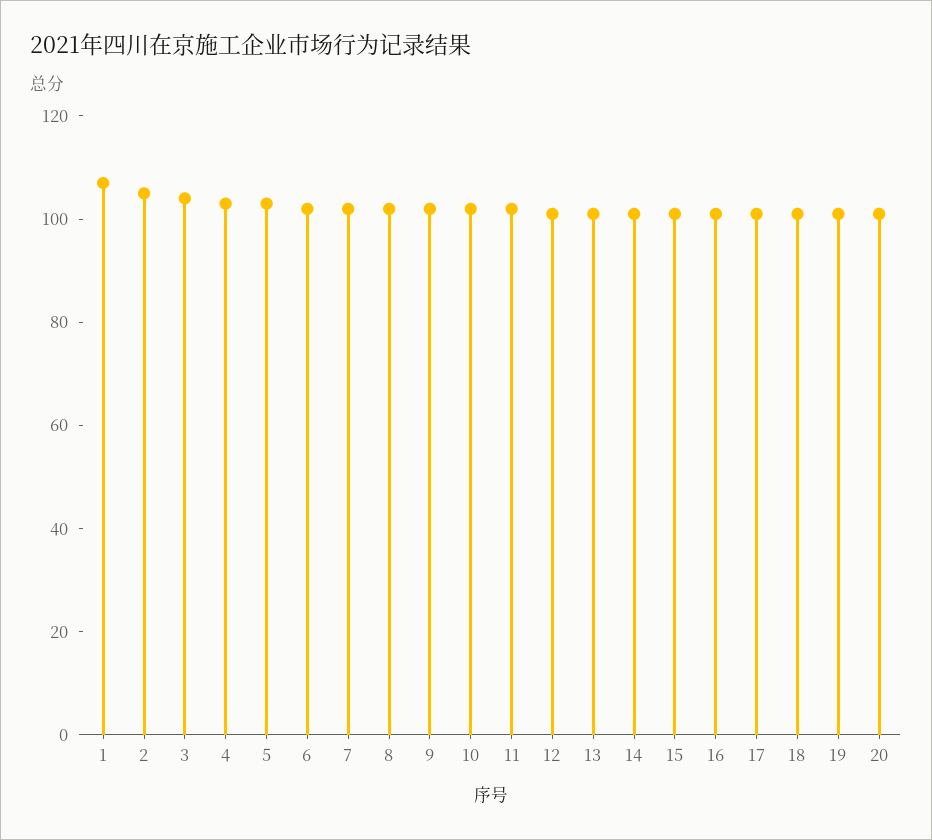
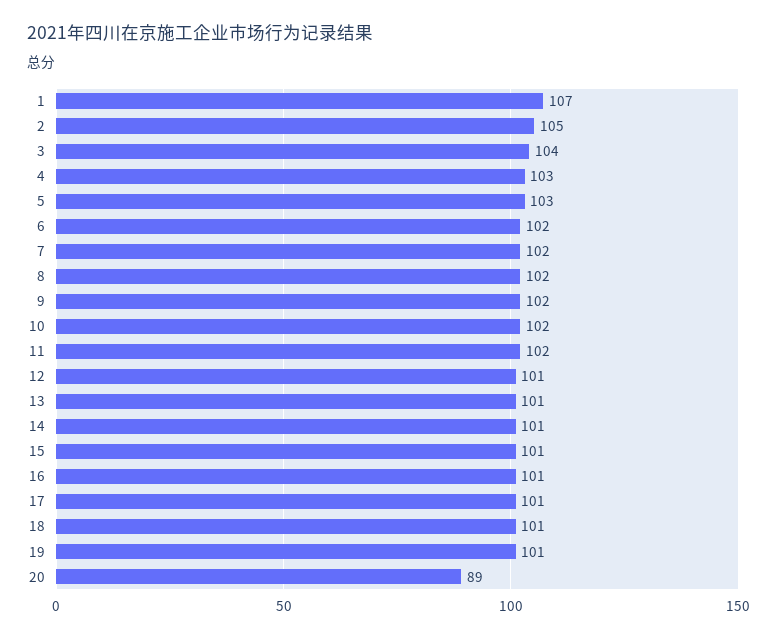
20: 100 -> 89

